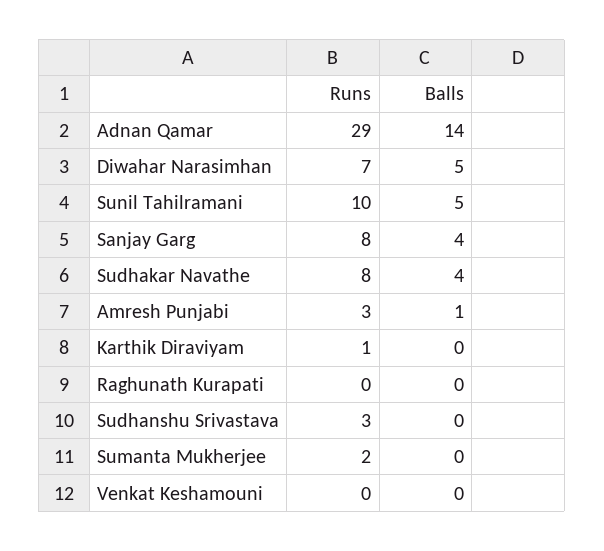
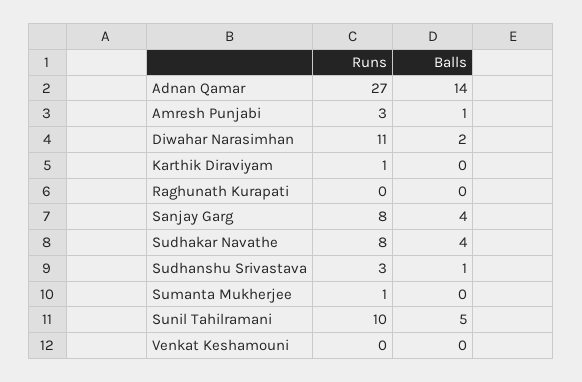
Runs, Adnan Qamar: 29 -> 27
Runs, Diwahar Narasimhan: 7 -> 11
Balls, Diwahar Narasimhan: 5 -> 2
Balls, Sudhanshu Srivastava: 0 -> 1
Runs, Sumanta Mukherjee: 2 -> 1

